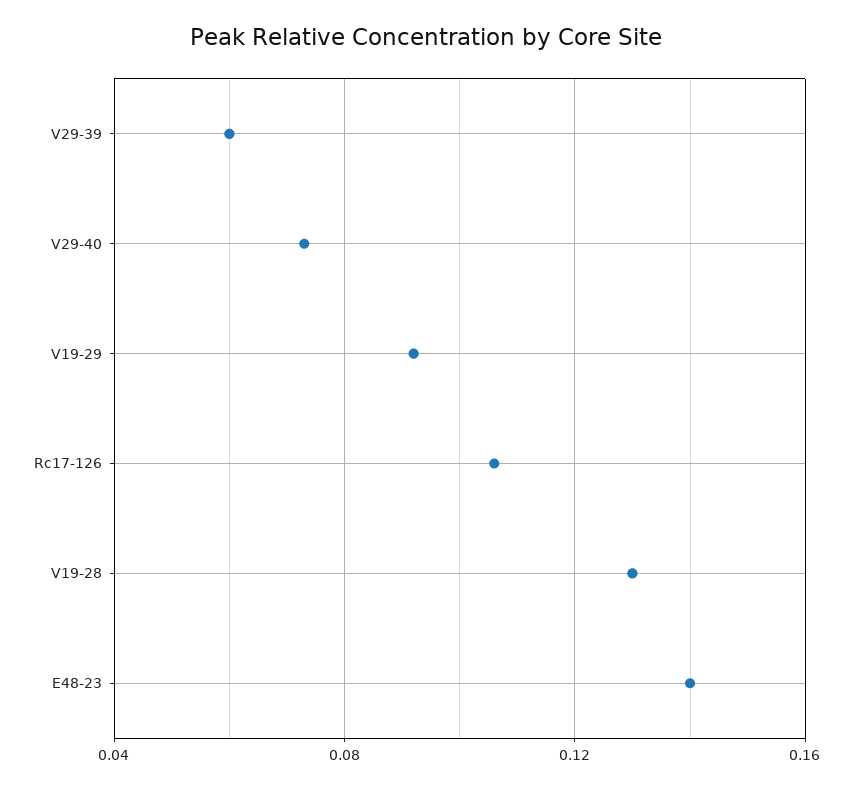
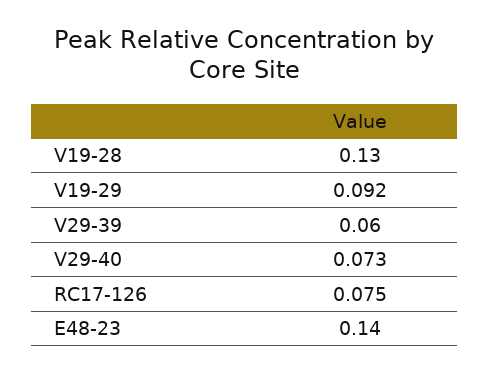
Rc17-126: 0.105 -> 0.075

